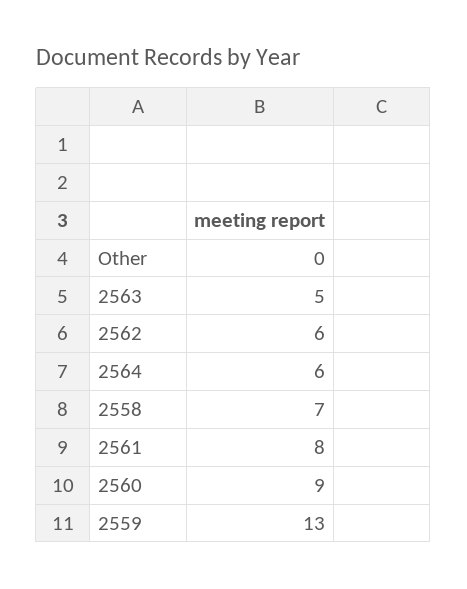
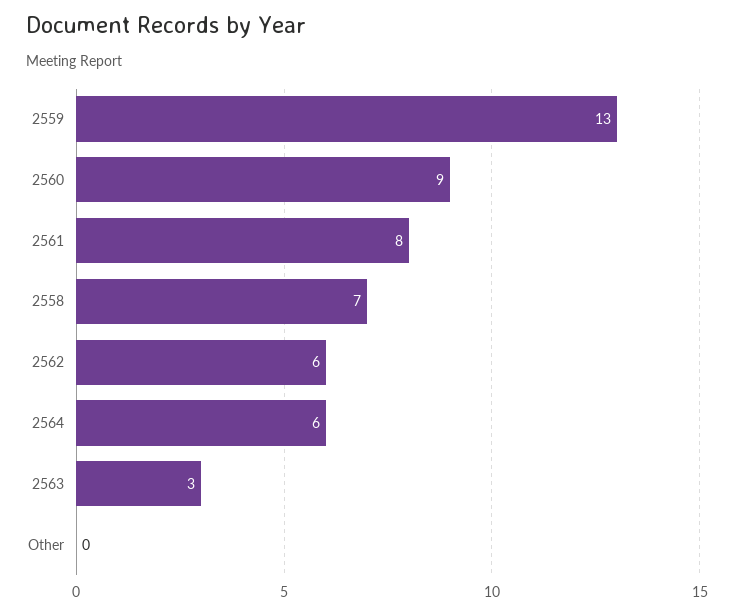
2563: 5 -> 3

